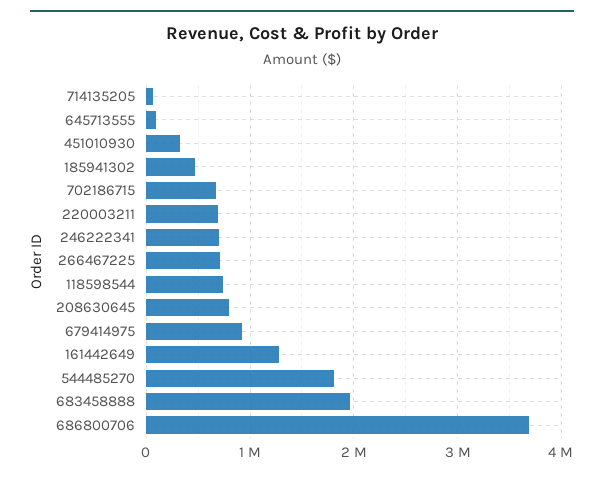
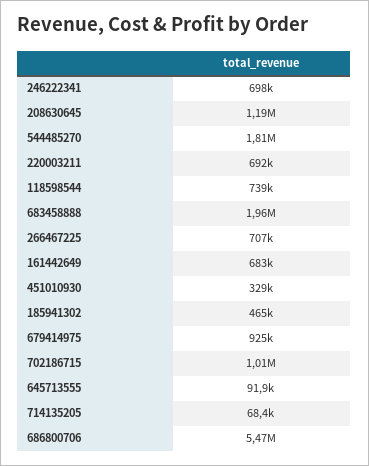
702186715: 700000 -> 1010000
208630645: 800000 -> 1190000
161442649: 1300000 -> 683000
686800706: 3700000 -> 5470000

